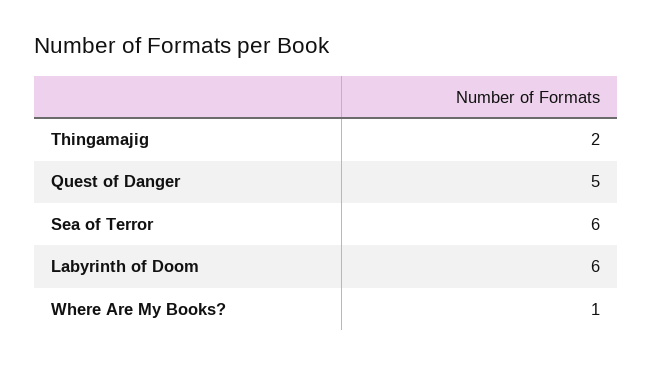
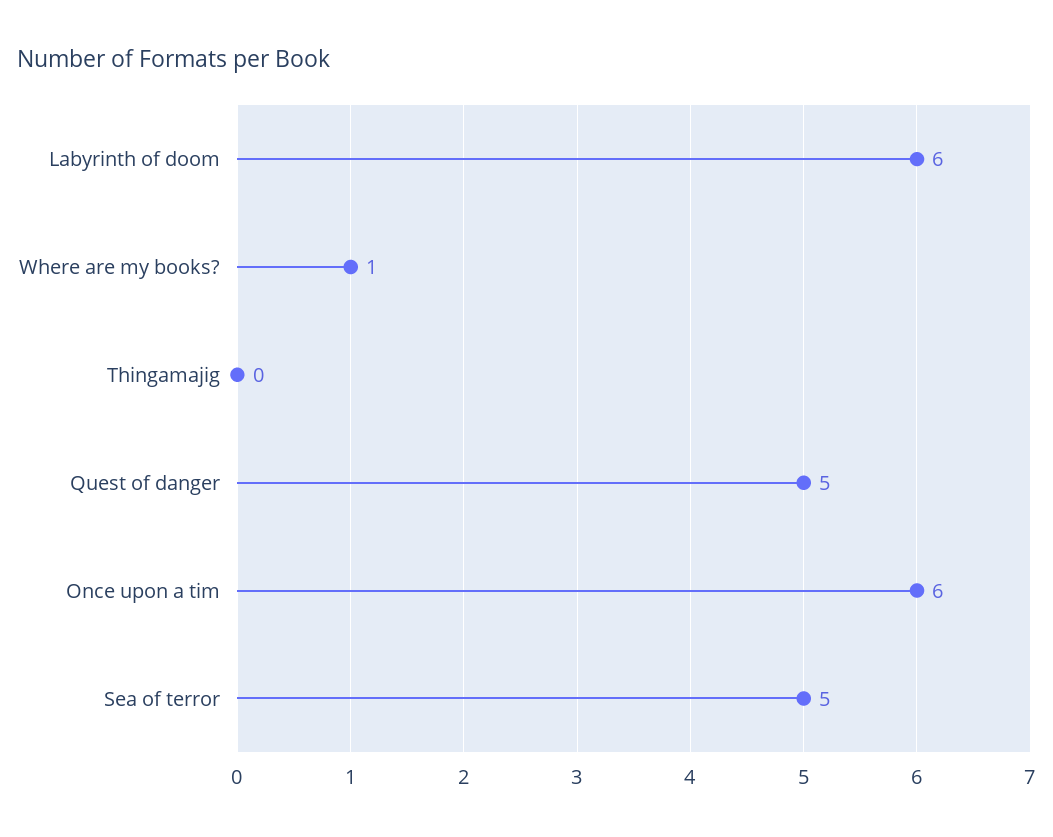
Thingamajig: 2 -> 0
Sea of Terror: 6 -> 5
Once upon a tim: none -> 6

